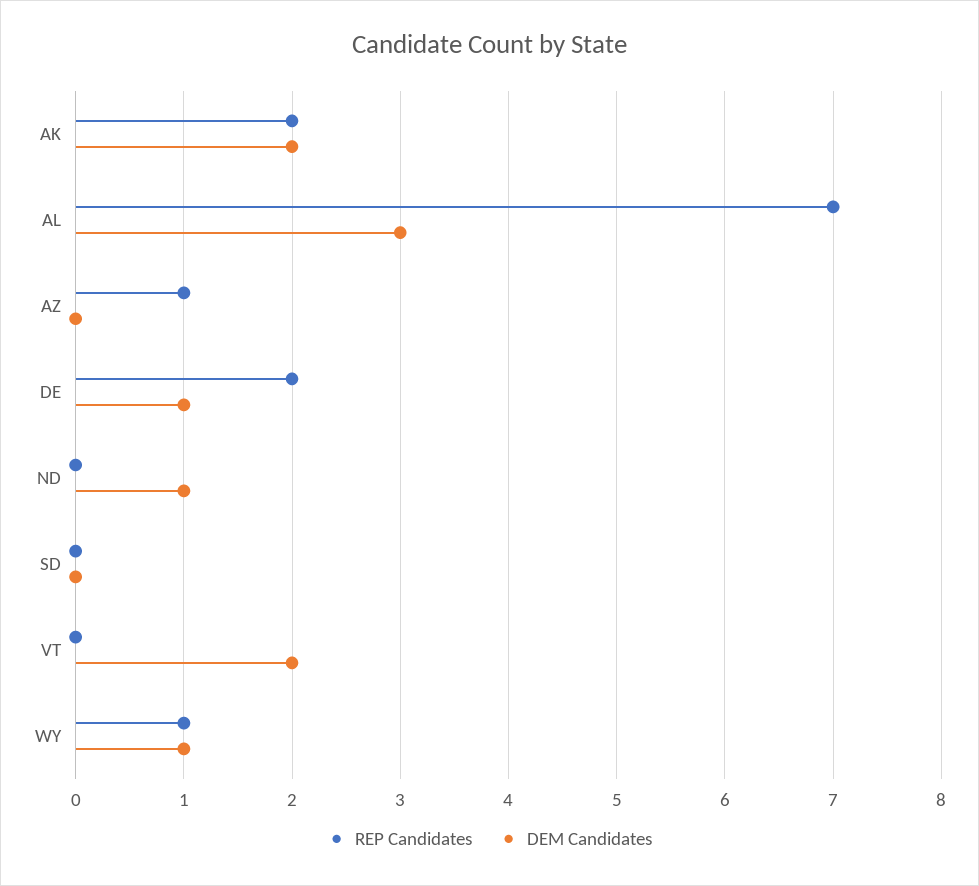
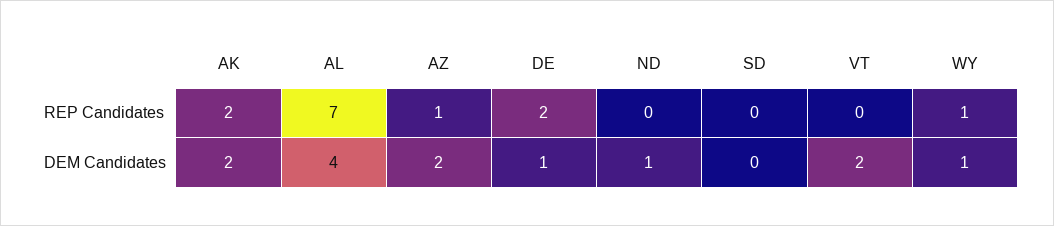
DEM Candidates, AL: 3 -> 4
DEM Candidates, AZ: 0 -> 2

